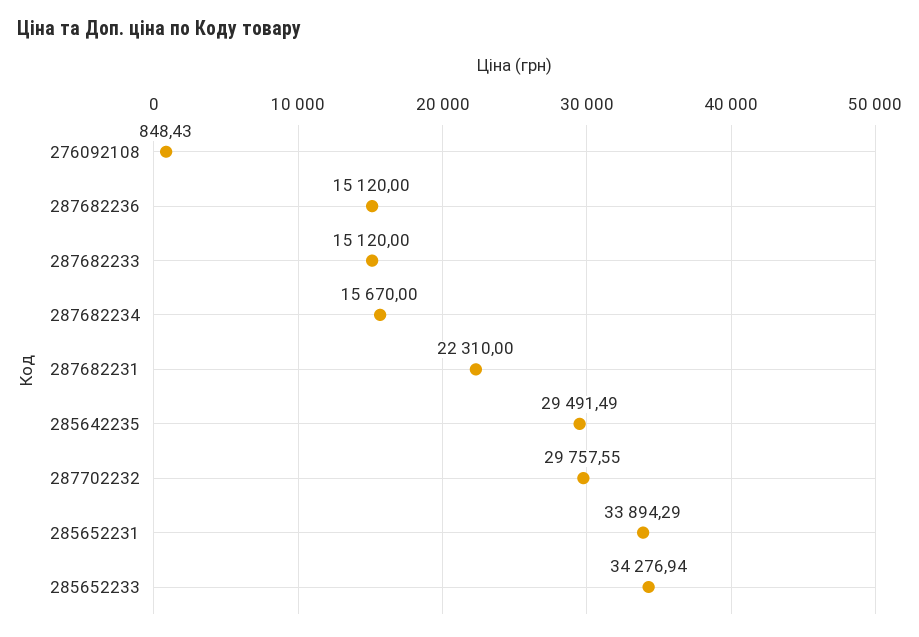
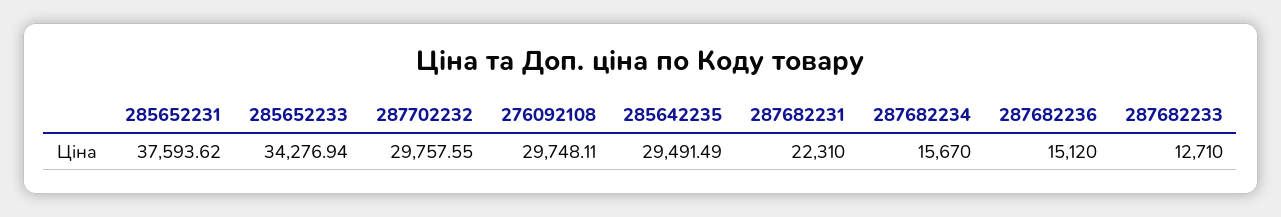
276092108: 848.43 -> 29748.11
287682233: 15120 -> 12710
285652231: 33894.29 -> 37593.62

